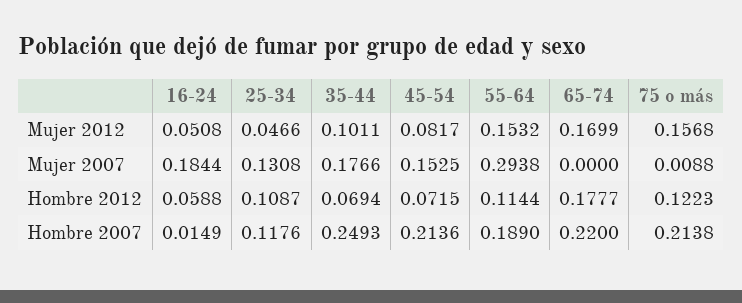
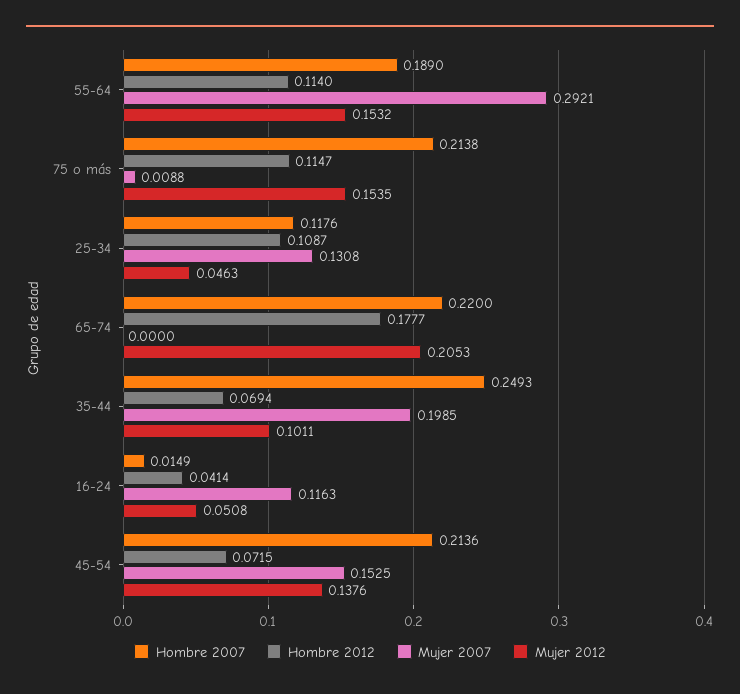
Mujer 2012, 25-34: 0.0466 -> 0.0463
Mujer 2012, 45-54: 0.0817 -> 0.1376
Mujer 2012, 65-74: 0.1699 -> 0.2053
Mujer 2012, 75 o más: 0.1568 -> 0.1535
Mujer 2007, 16-24: 0.1844 -> 0.1163
Mujer 2007, 35-44: 0.1766 -> 0.1985
Mujer 2007, 55-64: 0.2938 -> 0.2921
Hombre 2012, 16-24: 0.0588 -> 0.0414
Hombre 2012, 55-64: 0.1144 -> 0.114
Hombre 2012, 75 o más: 0.1223 -> 0.1147

